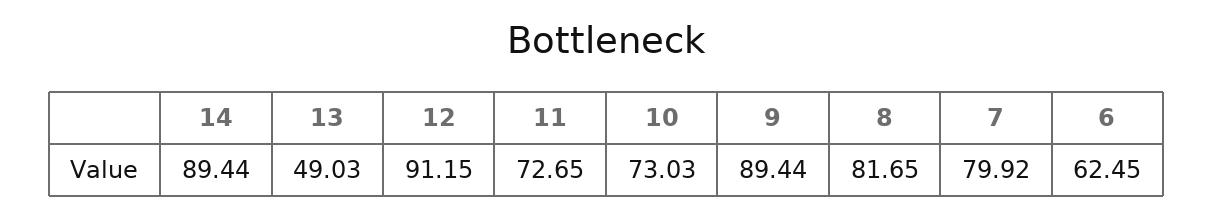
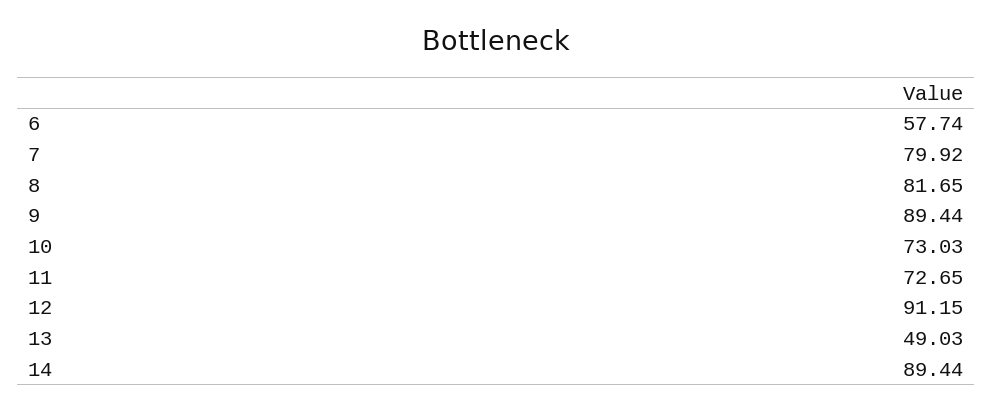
6: 62.45 -> 57.74

